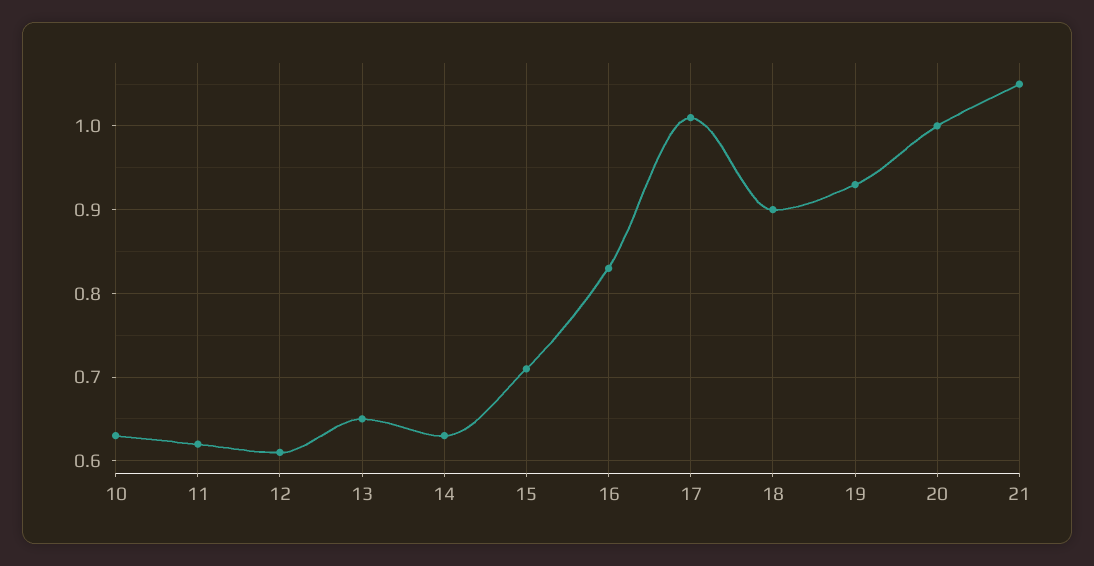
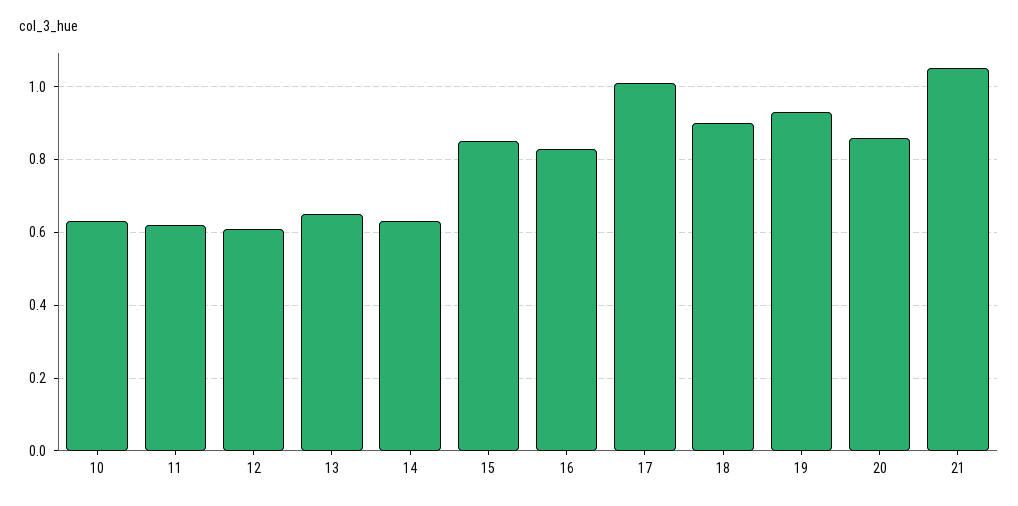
15: 0.71 -> 0.85
20: 1 -> 0.85

